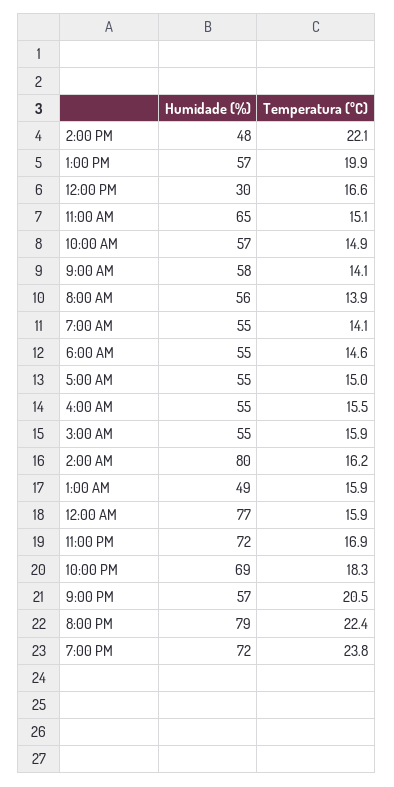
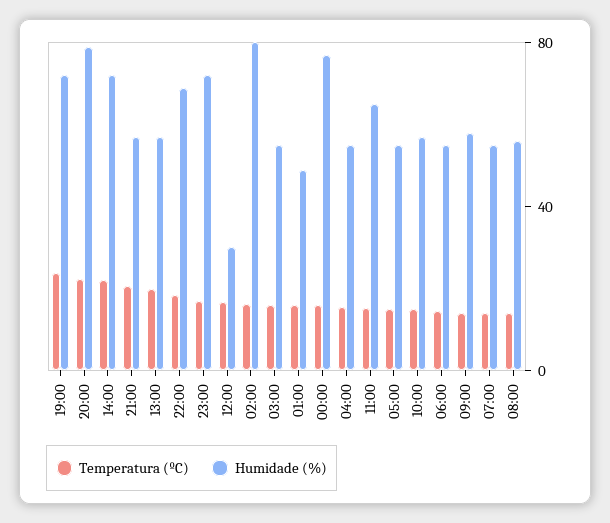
Humidade (%), 2:00 PM: 48 -> 70

